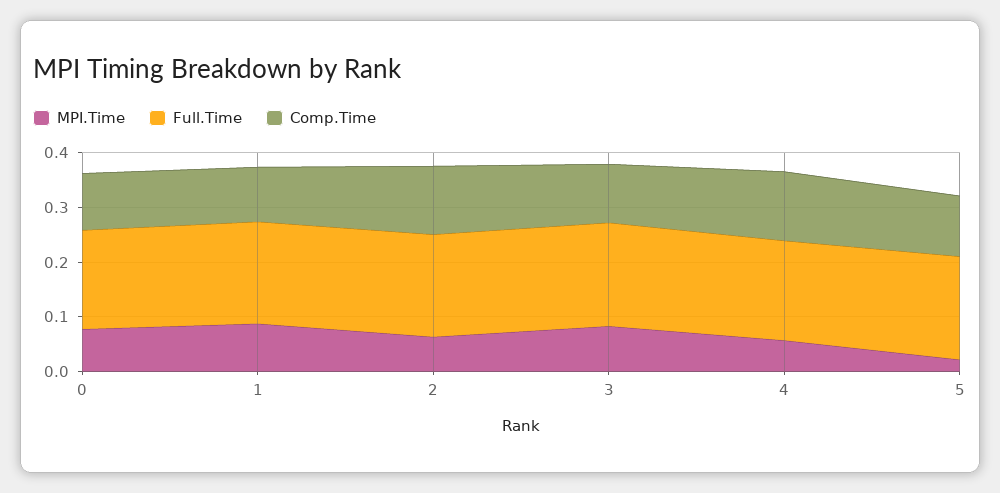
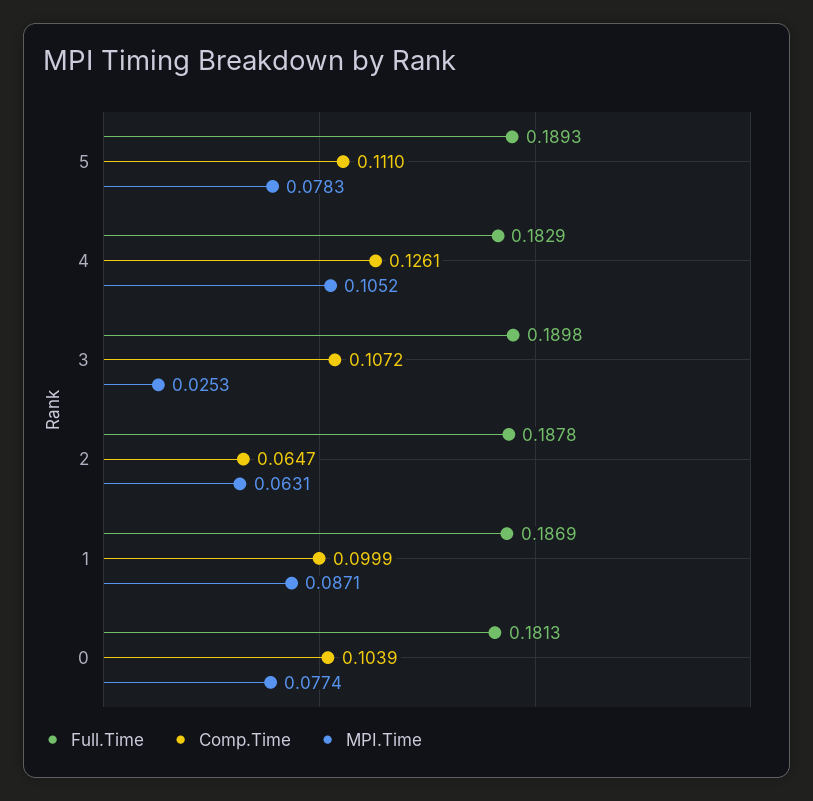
Comp.Time, 2: 0.12 -> 0.0647
MPI.Time, 3: 0.08 -> 0.0253
MPI.Time, 4: 0.06 -> 0.1052
MPI.Time, 5: 0.02 -> 0.0783

